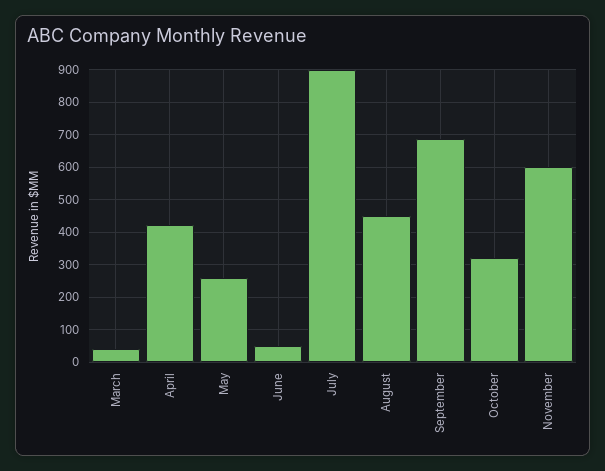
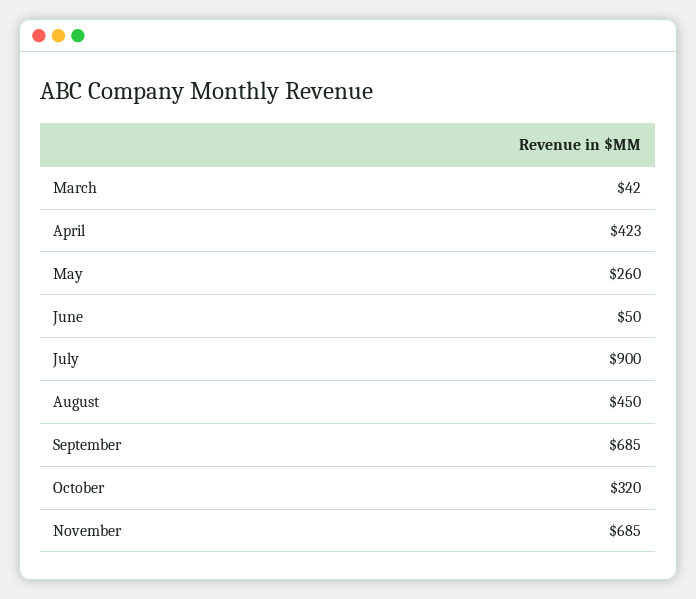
November: 600 -> 685

